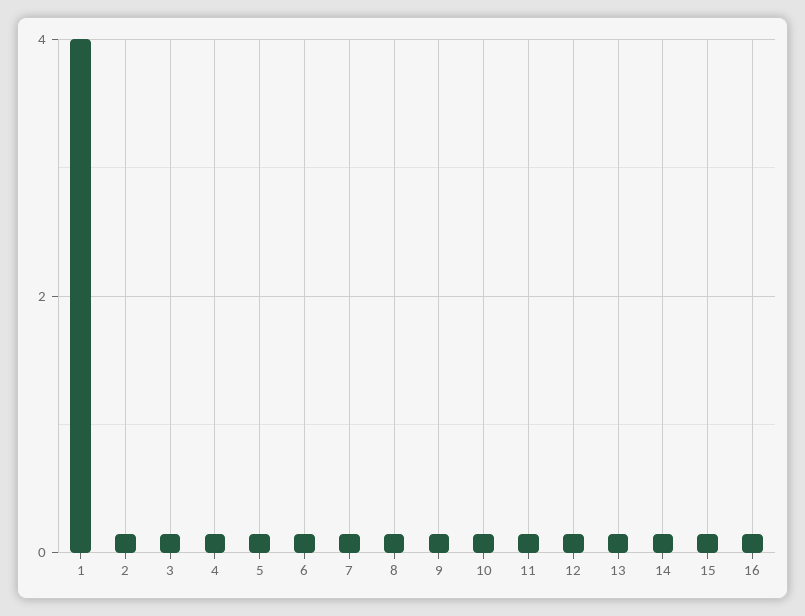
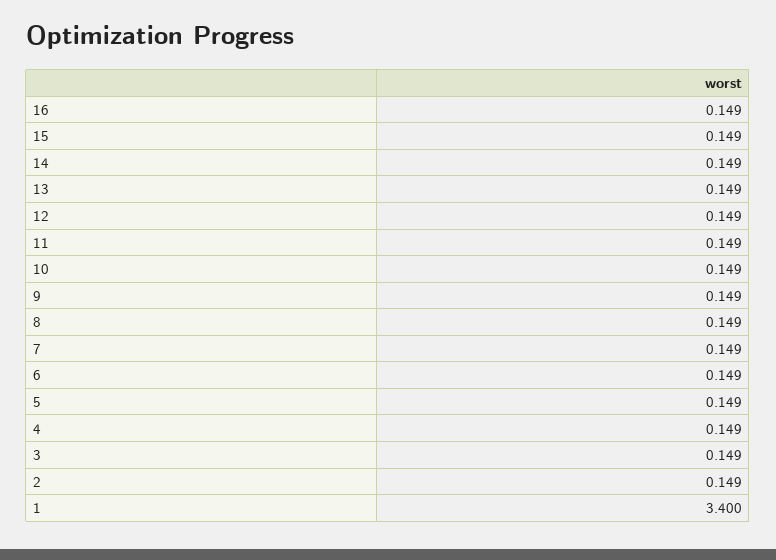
1: 4 -> 3.4

